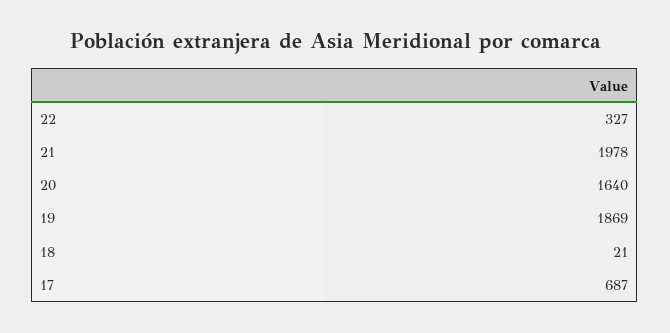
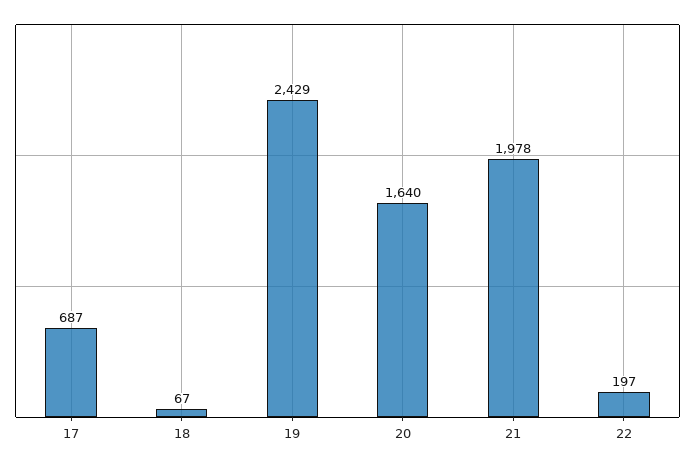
22: 327 -> 197
19: 1869 -> 2429
18: 21 -> 67

